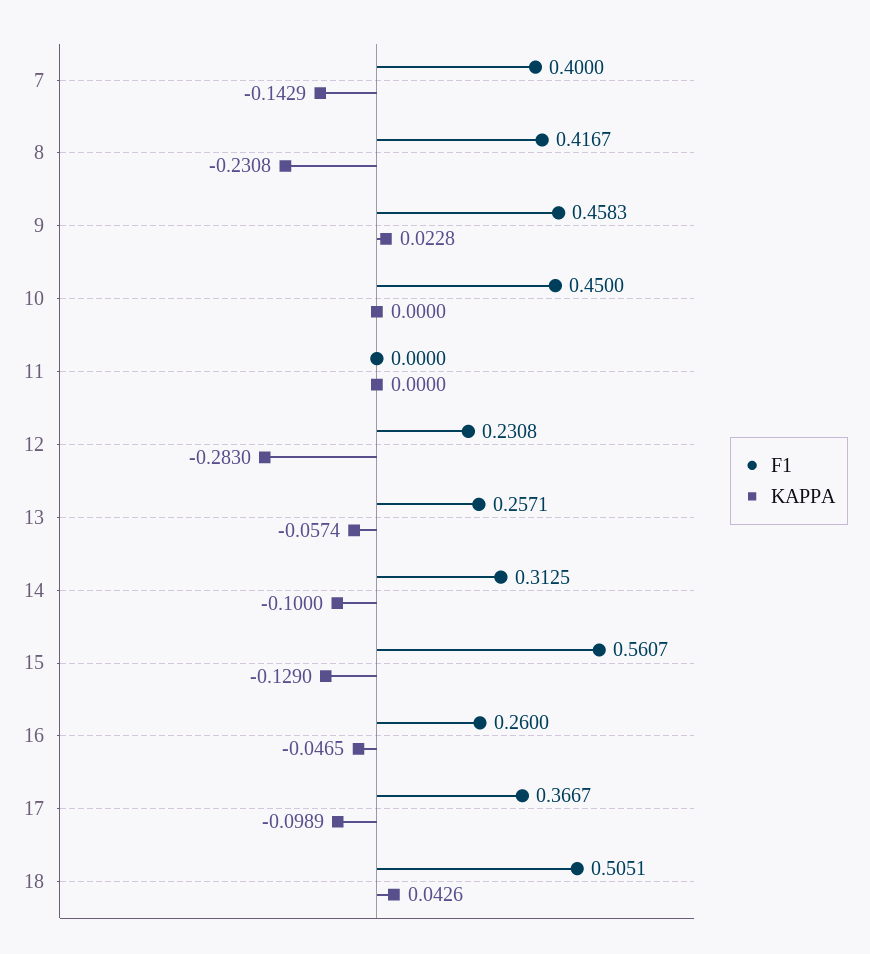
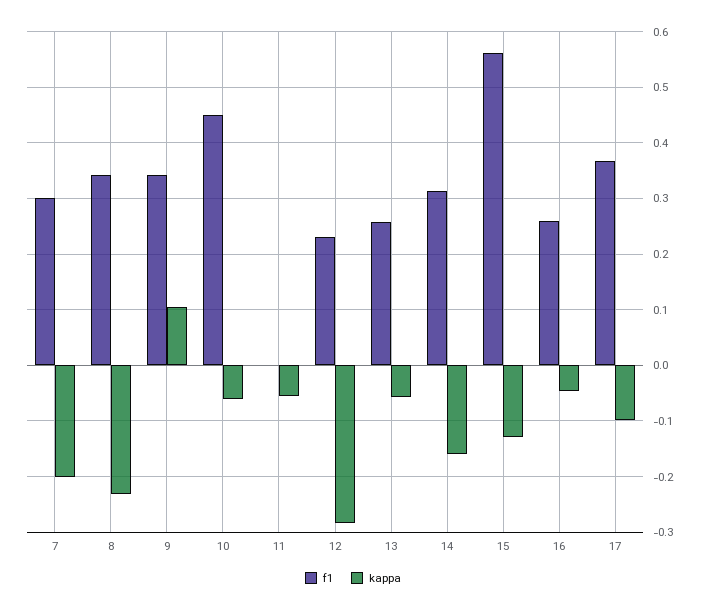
F1, 7: 0.4 -> 0.3
KAPPA, 7: -0.1429 -> -0.2
F1, 8: 0.4167 -> 0.34
F1, 9: 0.4583 -> 0.34
KAPPA, 9: 0.0228 -> 0.1
KAPPA, 10: 0 -> -0.06
KAPPA, 11: 0 -> -0.06
KAPPA, 14: -0.1 -> -0.16
F1, 18: 0.5051 -> none
KAPPA, 18: 0.0426 -> none

